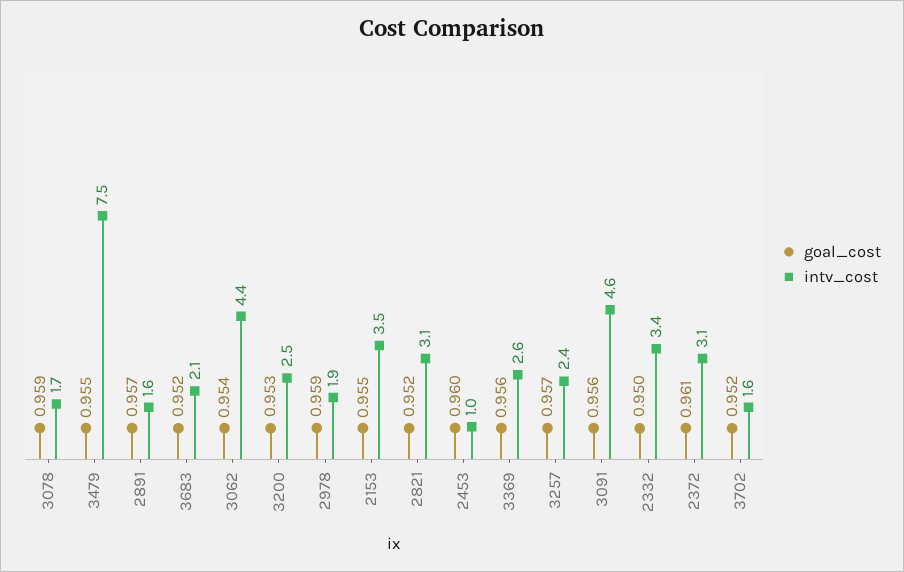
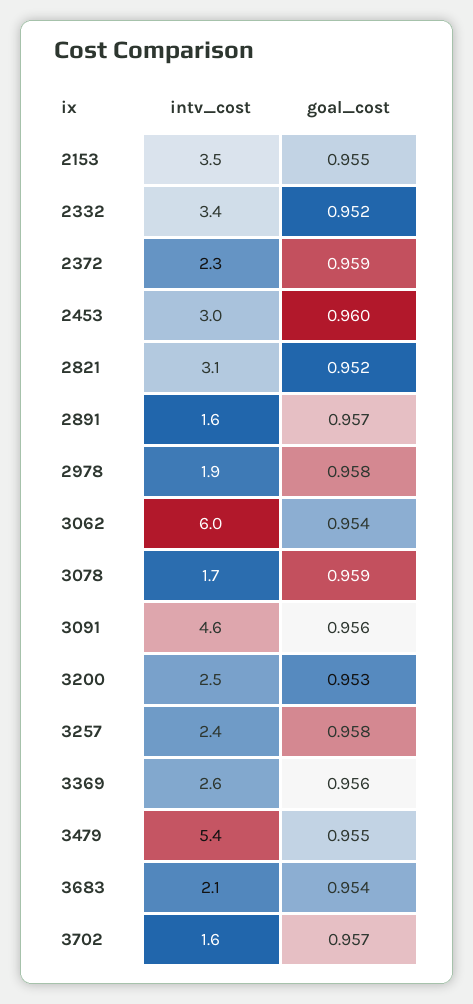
intv_cost, 3479: 7.5 -> 5.4
goal_cost, 3683: 0.952 -> 0.954
intv_cost, 3062: 4.4 -> 6
goal_cost, 2978: 0.959 -> 0.958
intv_cost, 2453: 1 -> 3
goal_cost, 3257: 0.957 -> 0.958
goal_cost, 2332: 0.95 -> 0.952
goal_cost, 2372: 0.961 -> 0.959
intv_cost, 2372: 3.1 -> 2.3
goal_cost, 3702: 0.952 -> 0.957

